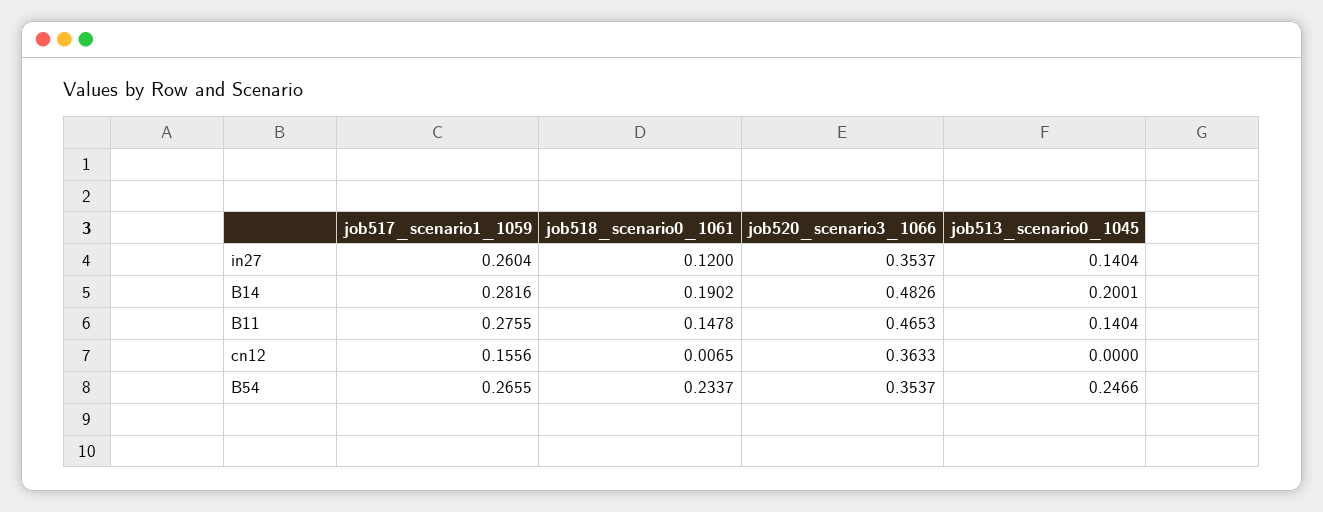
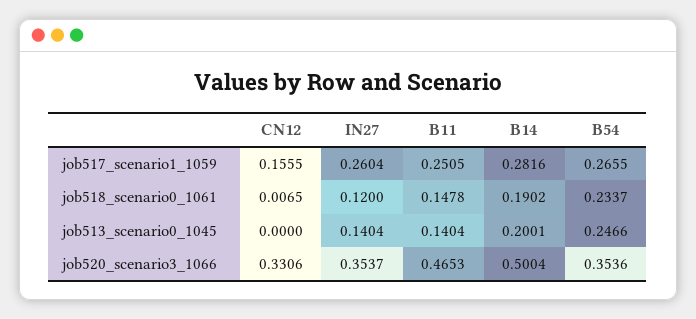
job520_scenario3_1066, B14: 0.4826 -> 0.5004
job517_scenario1_1059, B11: 0.2755 -> 0.2505
job517_scenario1_1059, cn12: 0.1556 -> 0.1555
job520_scenario3_1066, cn12: 0.3633 -> 0.3306
job520_scenario3_1066, B54: 0.3537 -> 0.3536

